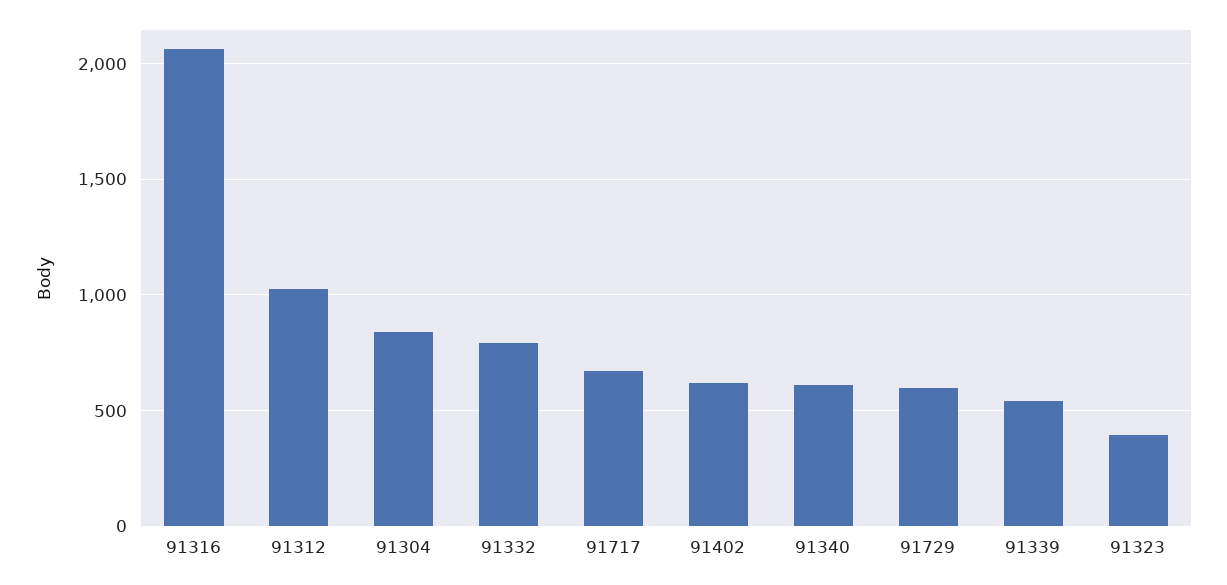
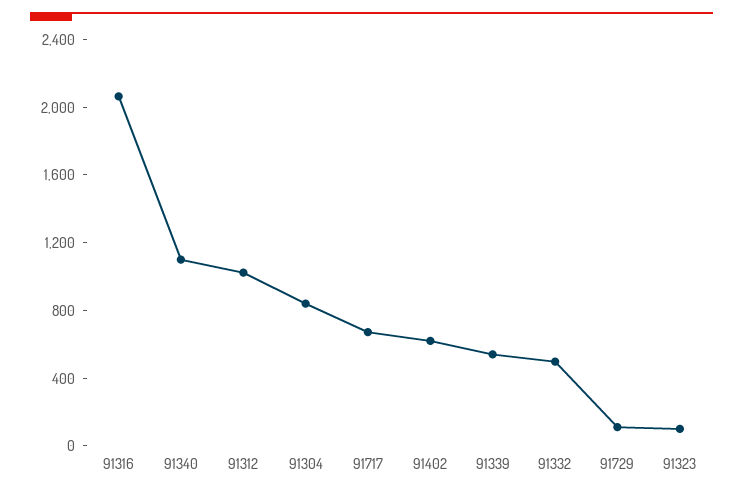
91332: 800 -> 500
91340: 600 -> 1100
91729: 600 -> 100
91323: 400 -> 100

